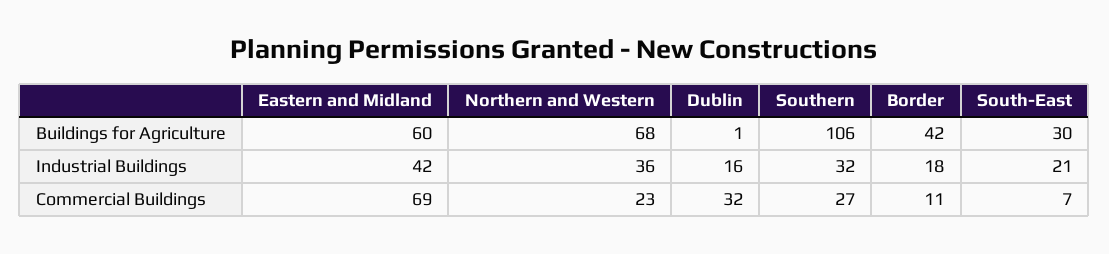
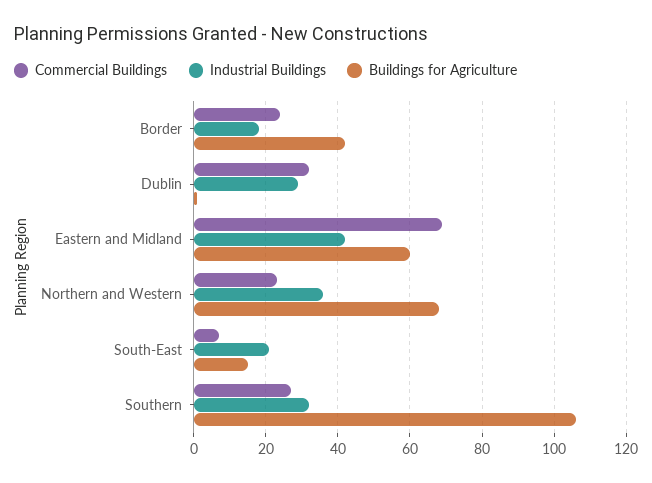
Buildings for Agriculture, South-East: 30 -> 15
Industrial Buildings, Dublin: 16 -> 30
Commercial Buildings, Border: 11 -> 25

